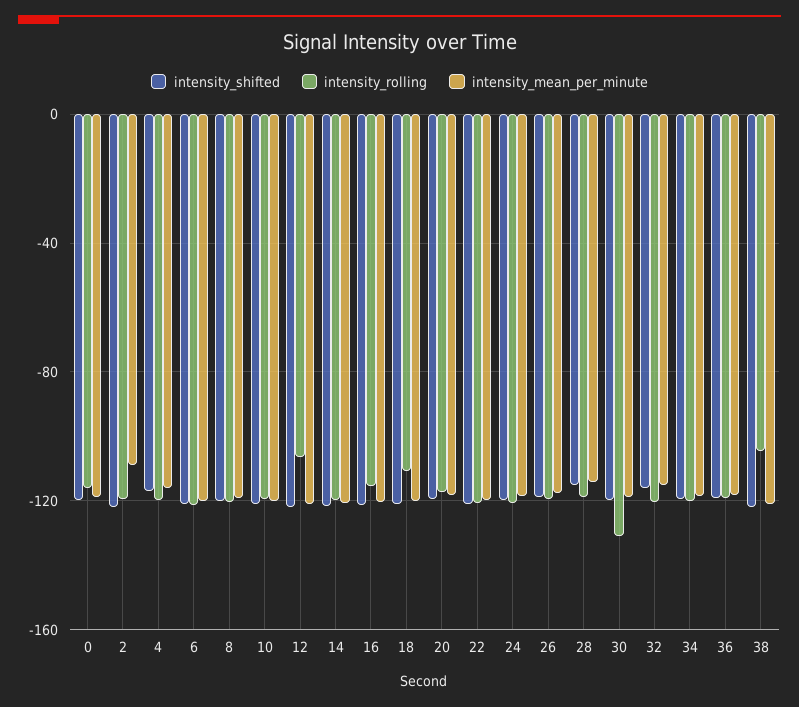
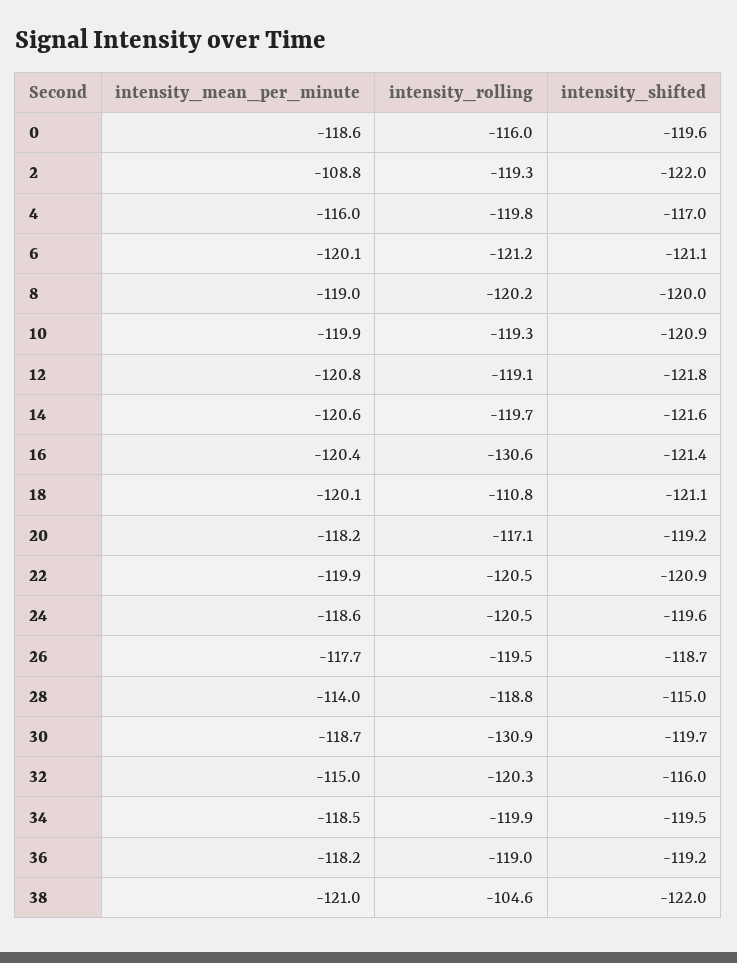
intensity_rolling, 12: -105 -> -119.1
intensity_rolling, 16: -115 -> -130.6

